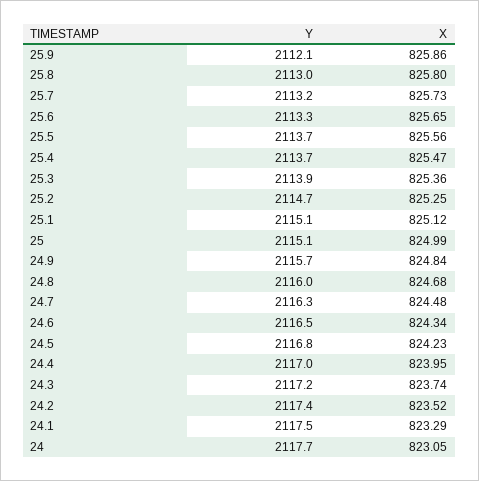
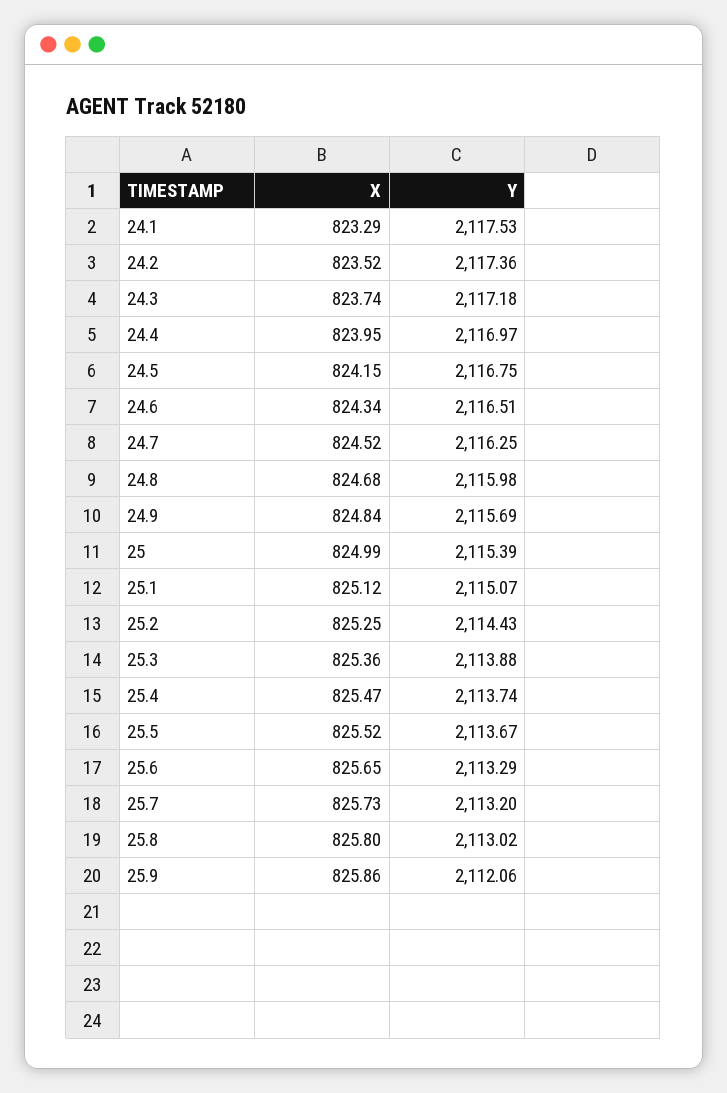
X, 25.5: 825.56 -> 825.52
Y, 25.2: 2114.7 -> 2114.43
Y, 25: 2115.1 -> 2115.39
X, 24.7: 824.48 -> 824.52
X, 24.5: 824.23 -> 824.15
Y, 24: 2117.7 -> none
X, 24: 823.05 -> none

